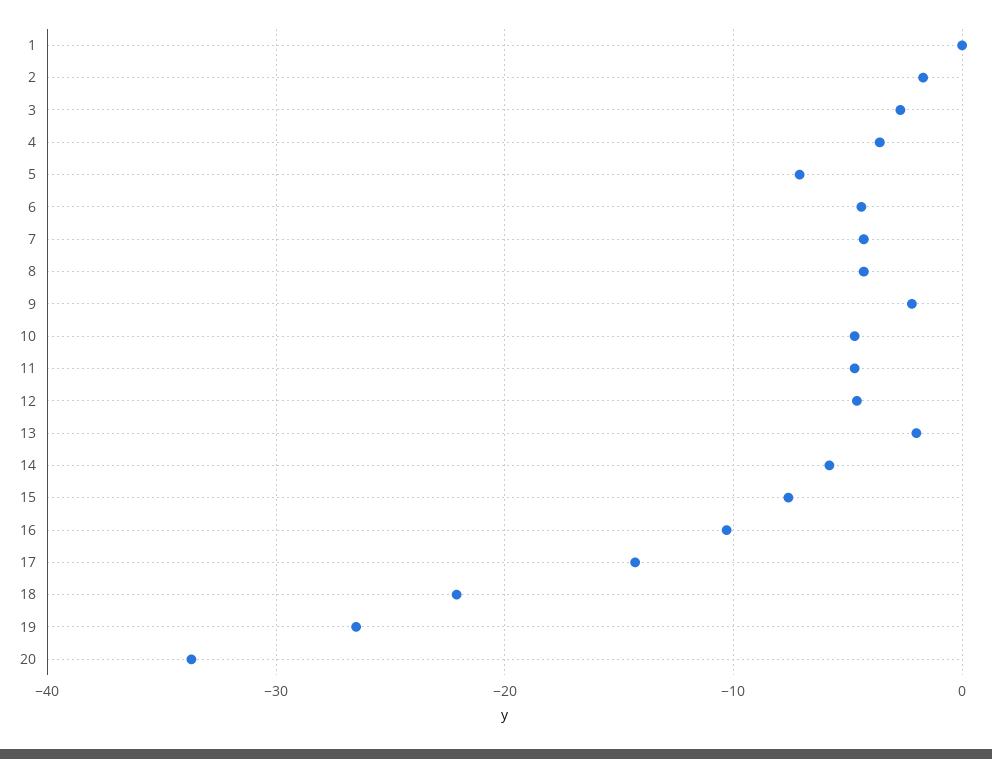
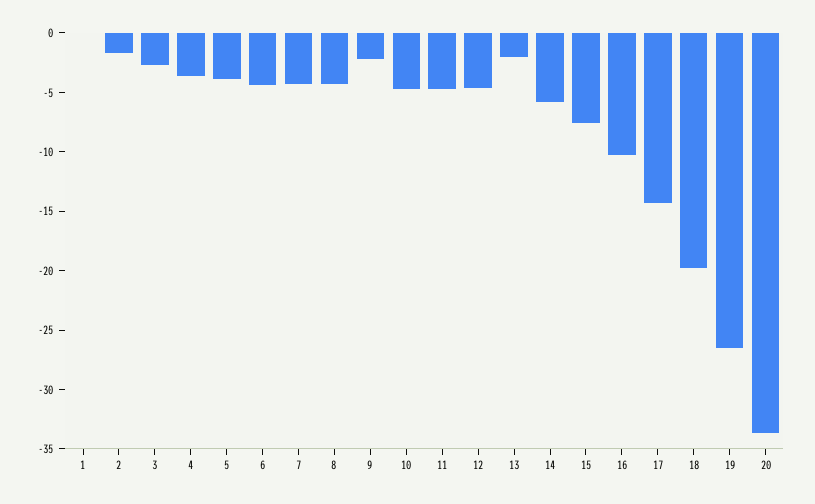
5: -7 -> -4
18: -22 -> -20

